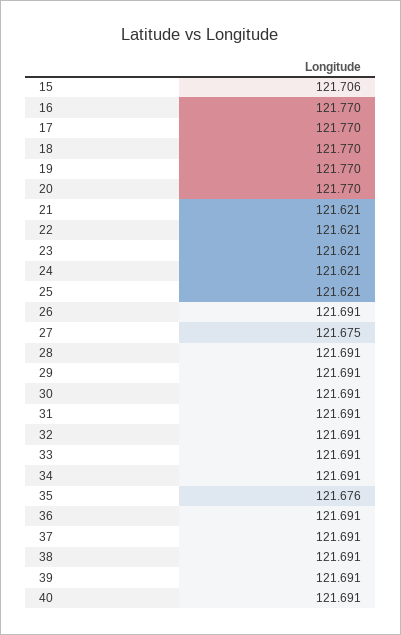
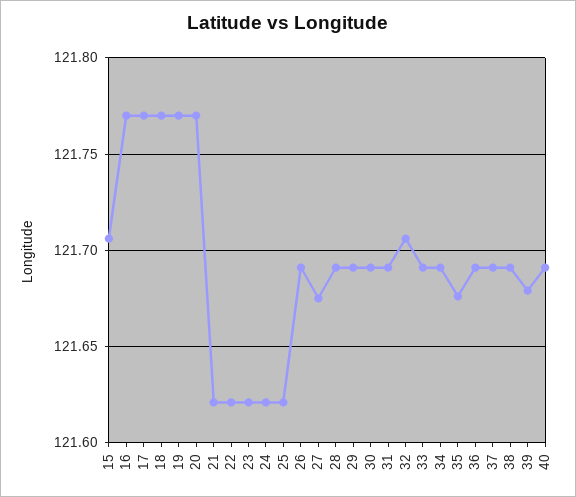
32: 121.691 -> 121.705
39: 121.691 -> 121.68

